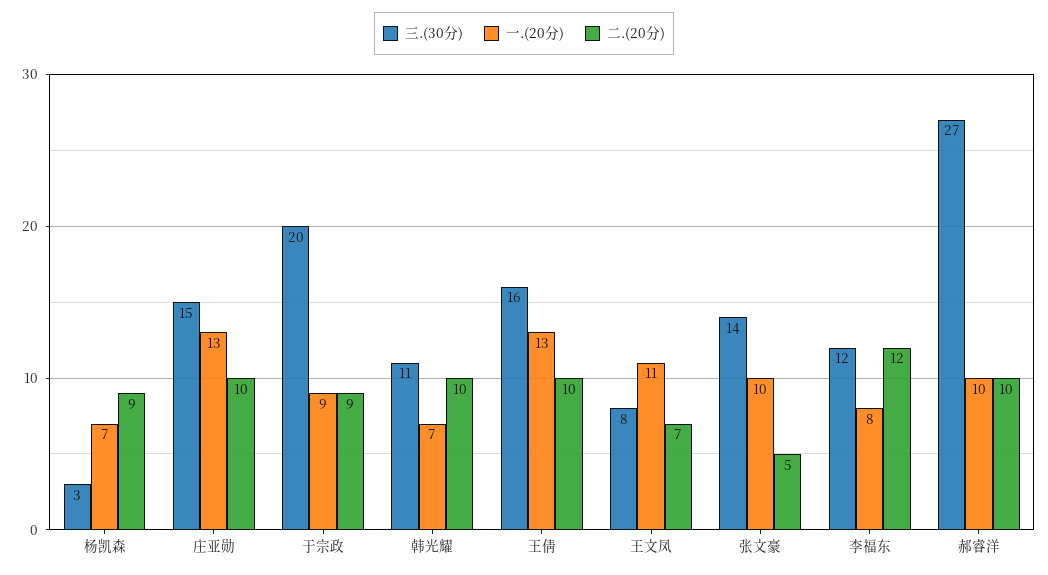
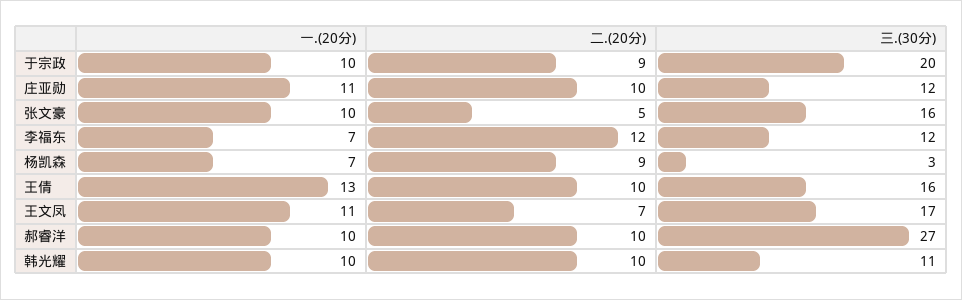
三.(30分), 庄亚勋: 15 -> 12
一.(20分), 庄亚勋: 13 -> 11
一.(20分), 于宗政: 9 -> 10
一.(20分), 韩光耀: 7 -> 10
三.(30分), 王文凤: 8 -> 17
三.(30分), 张文豪: 14 -> 16
一.(20分), 李福东: 8 -> 7

